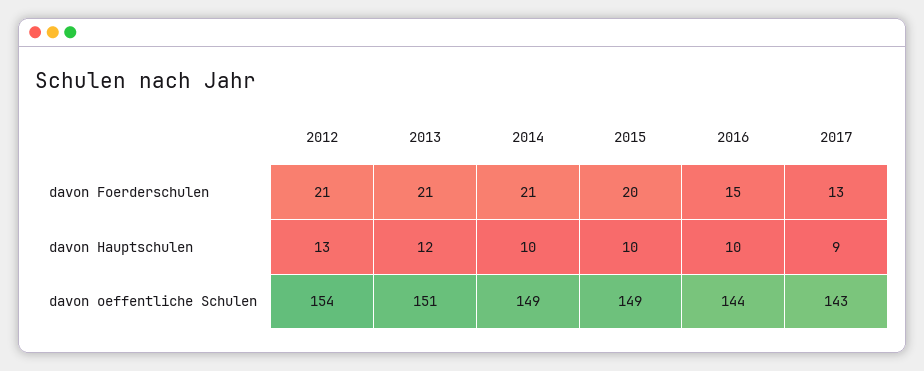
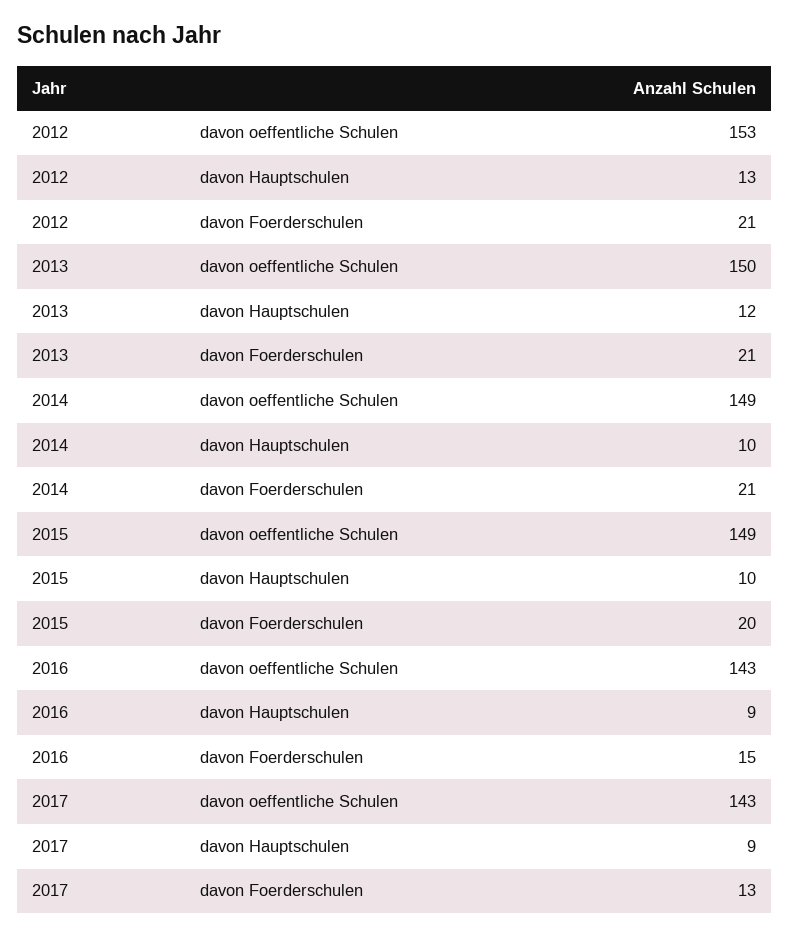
2016, davon Hauptschulen: 10 -> 9
2012, davon oeffentliche Schulen: 154 -> 153
2013, davon oeffentliche Schulen: 151 -> 150
2016, davon oeffentliche Schulen: 144 -> 143

